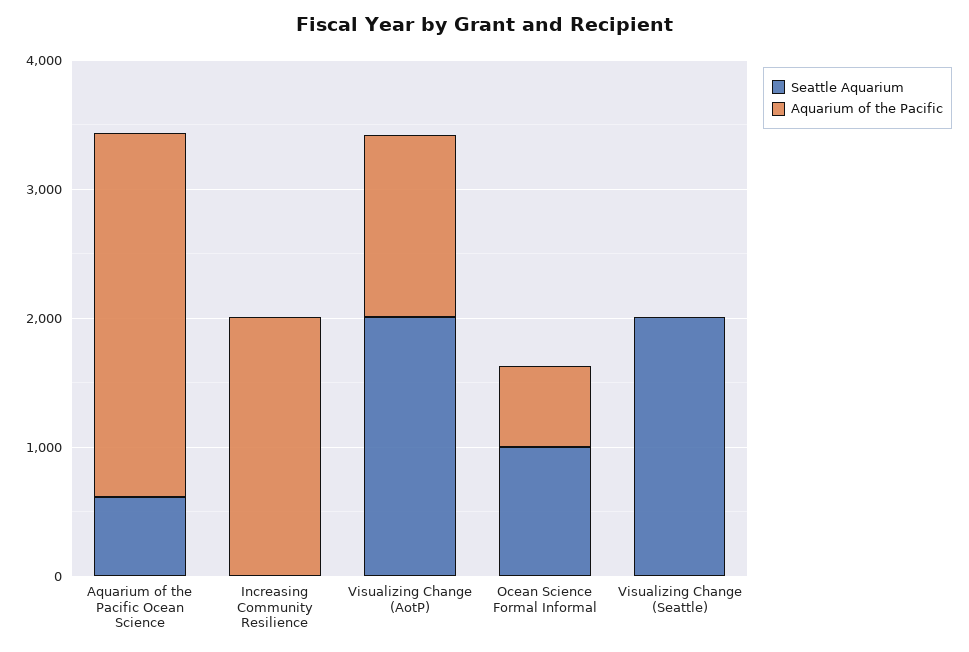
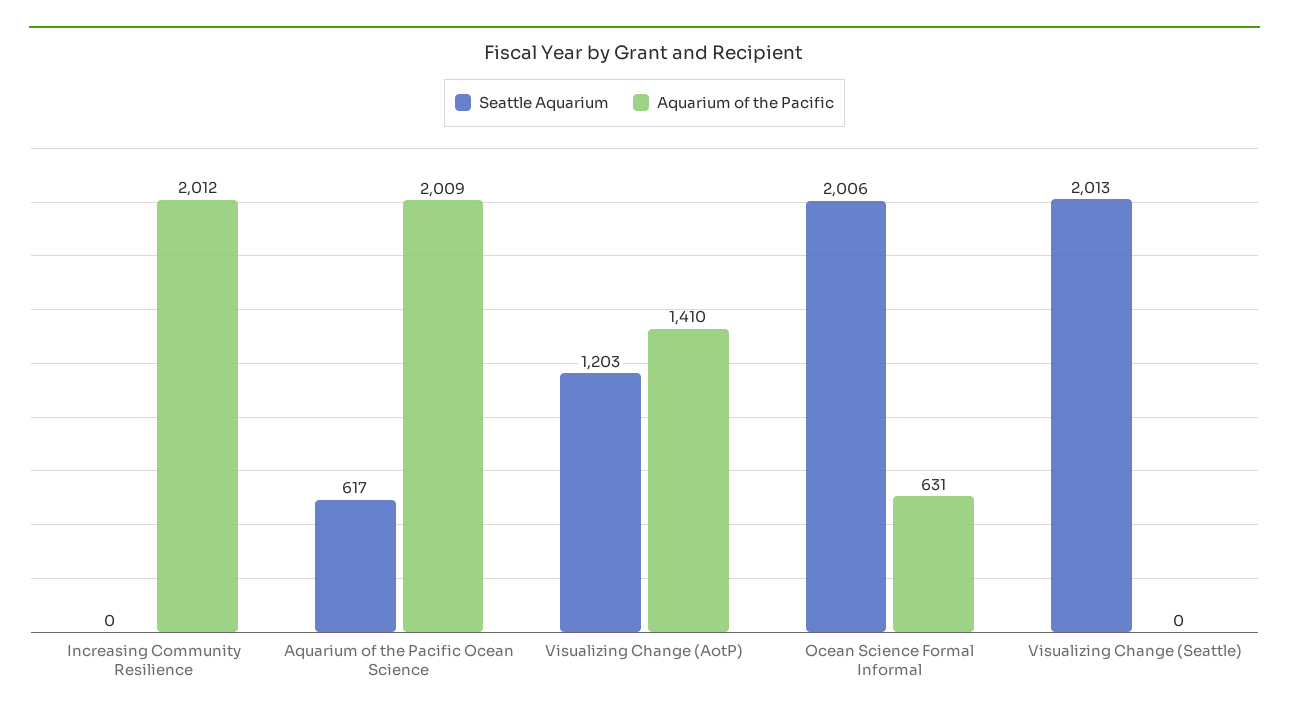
Aquarium of the Pacific, Aquarium of the Pacific Ocean Science: 2800 -> 2009
Seattle Aquarium, Visualizing Change (AotP): 2000 -> 1203
Seattle Aquarium, Ocean Science Formal Informal: 1000 -> 2006

